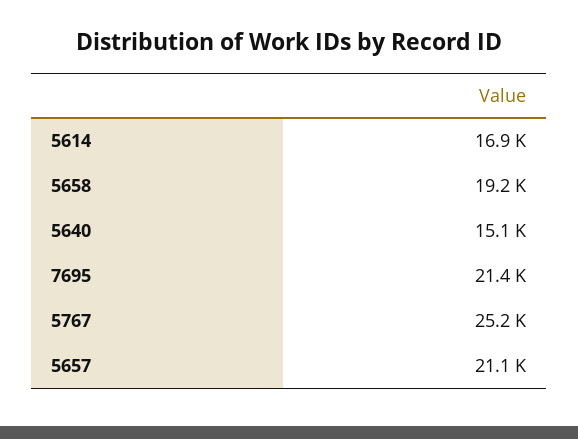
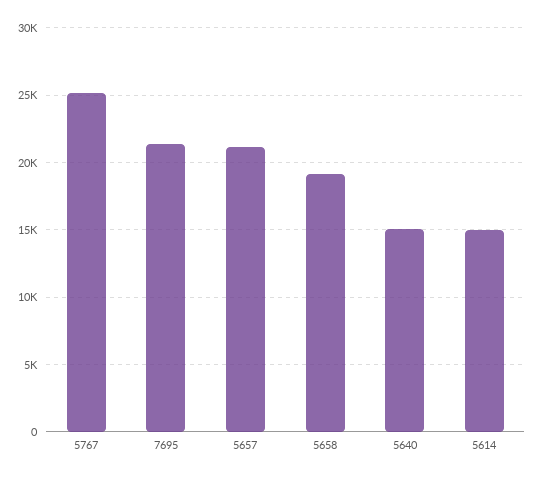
5614: 16900 -> 15000

